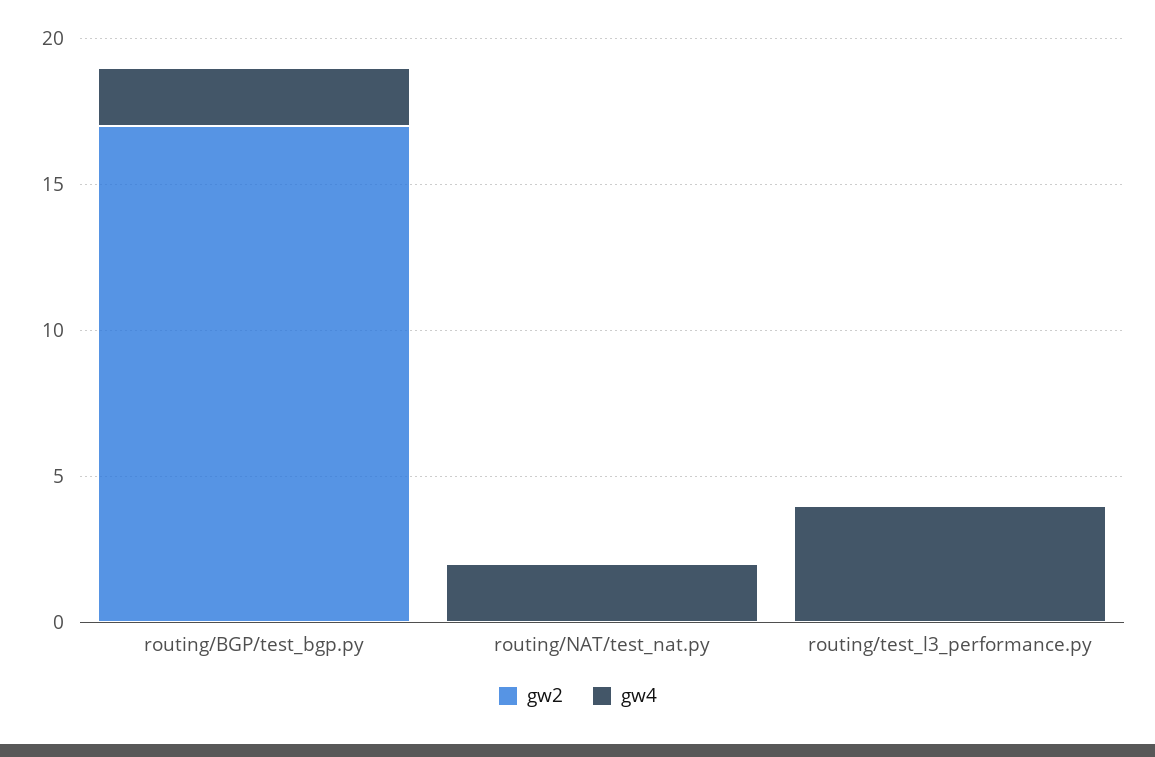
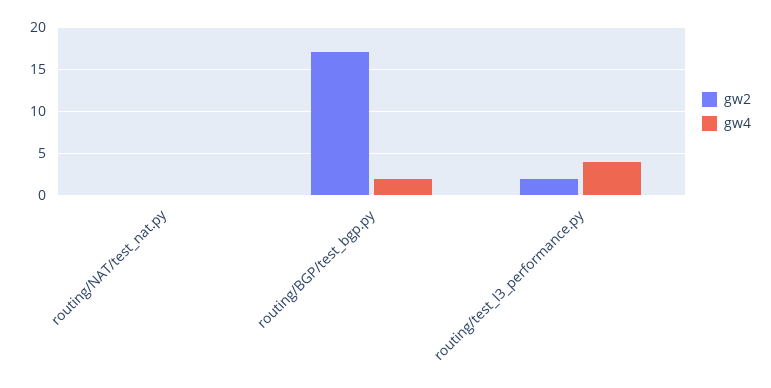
gw4, routing/NAT/test_nat.py: 2 -> 0
gw2, routing/test_l3_performance.py: 0 -> 2

